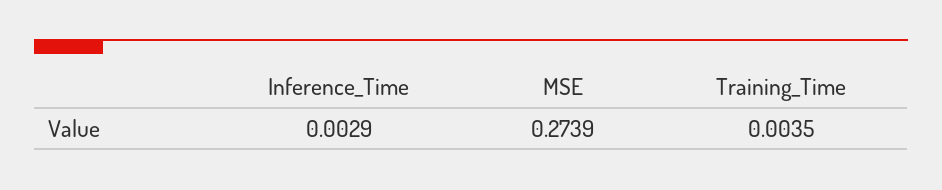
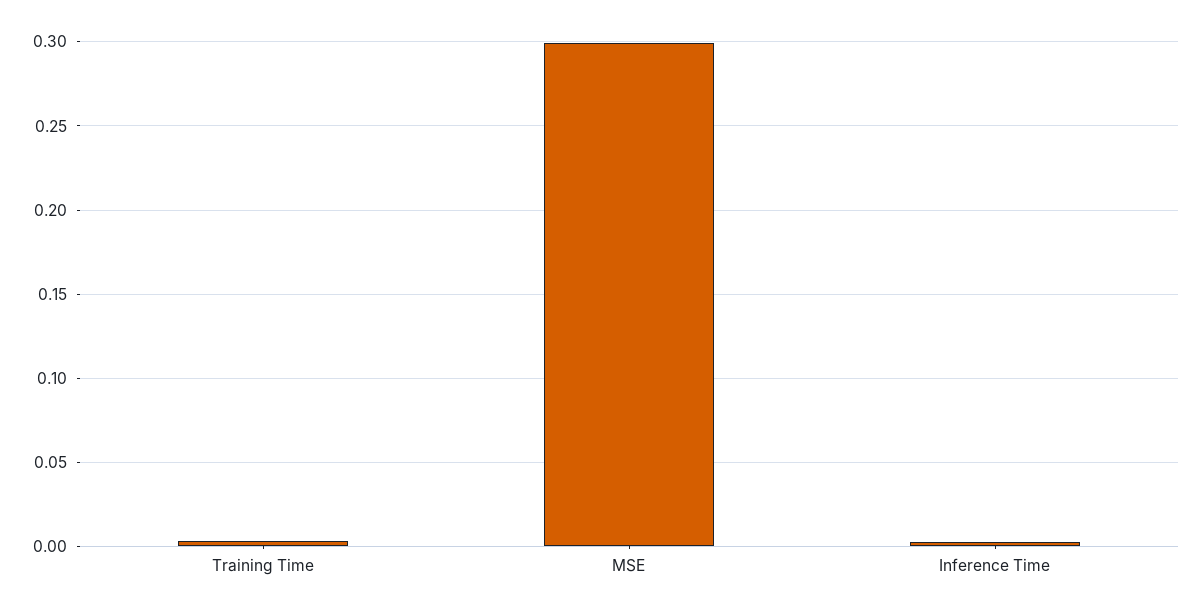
MSE: 0.2739 -> 0.3

